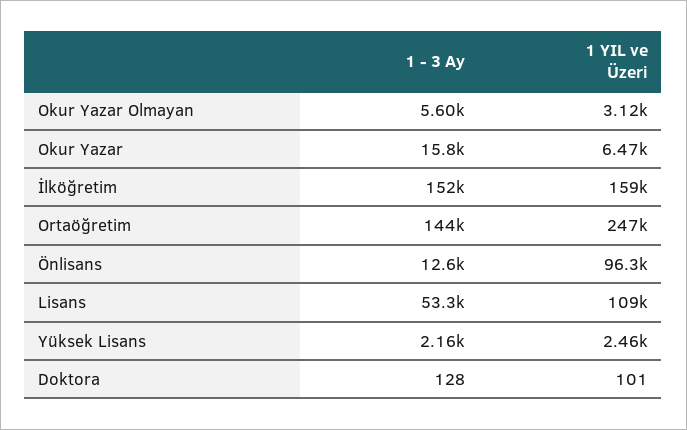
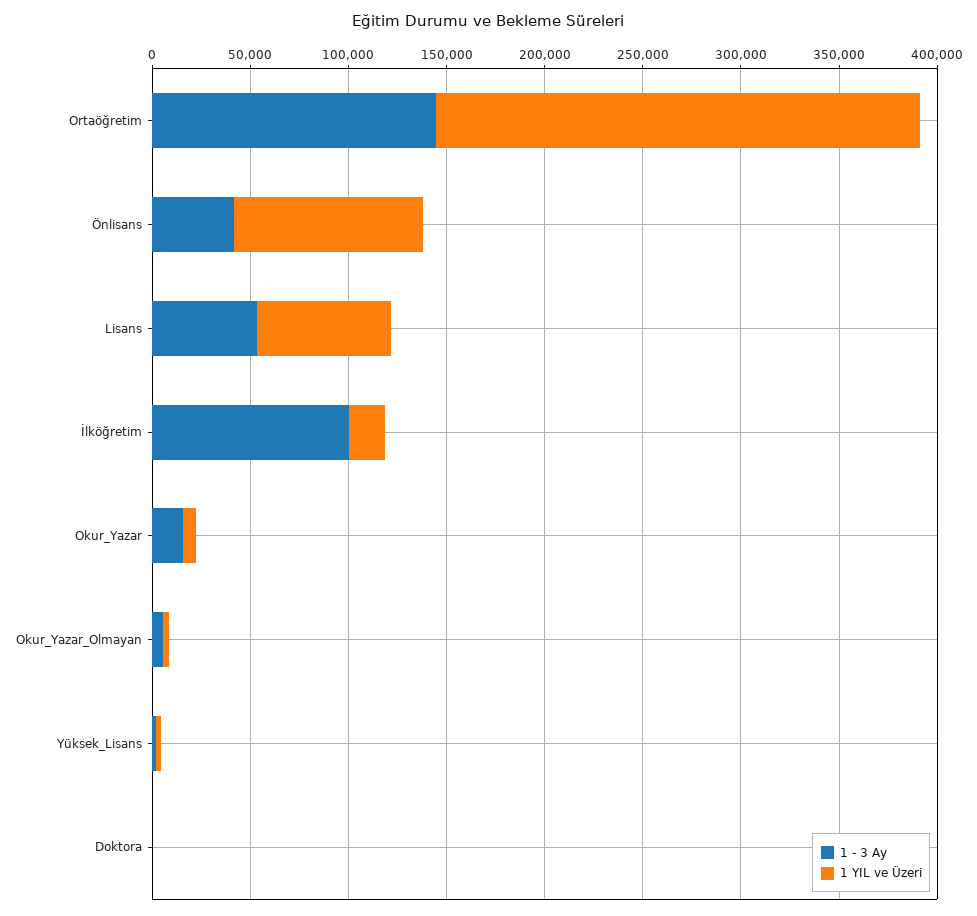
1 - 3 Ay, İlköğretim: 152000 -> 100000
1 YIL ve Üzeri, İlköğretim: 159000 -> 20000
1 - 3 Ay, Önlisans: 12600 -> 40000
1 YIL ve Üzeri, Lisans: 109000 -> 70000

